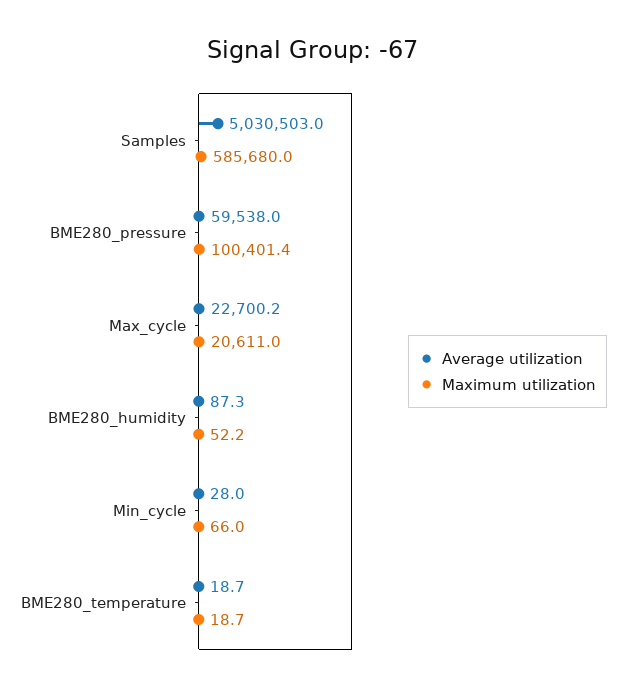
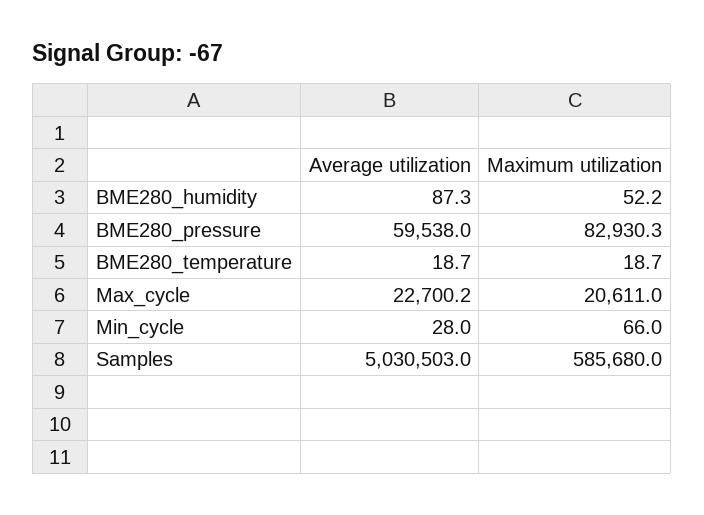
Maximum utilization, BME280_pressure: 100401.4 -> 82930.3

